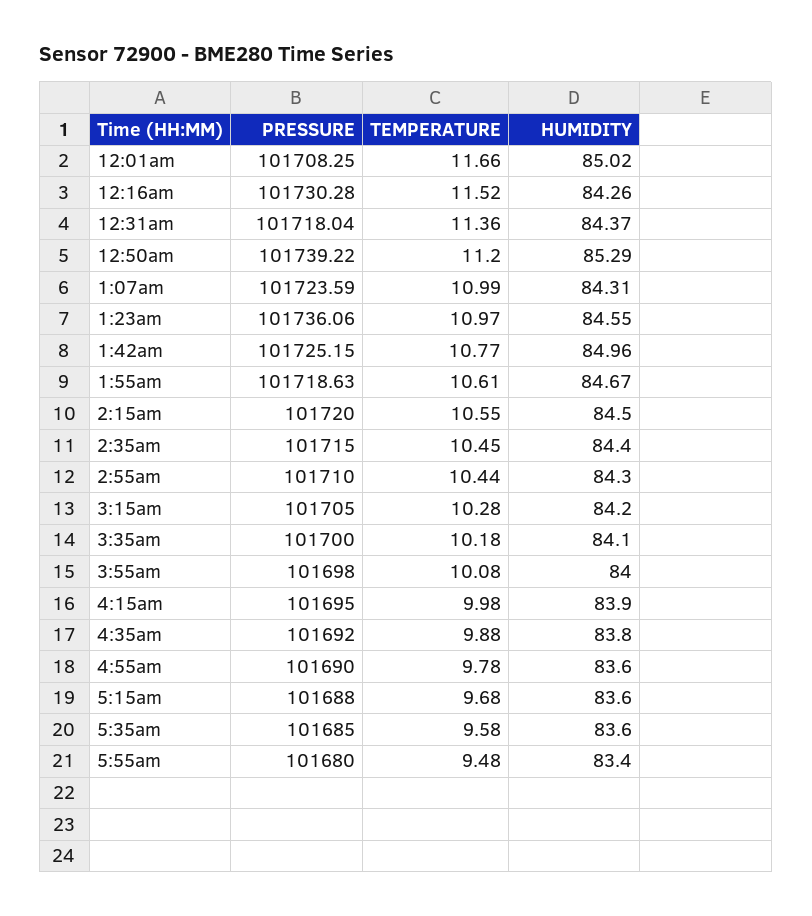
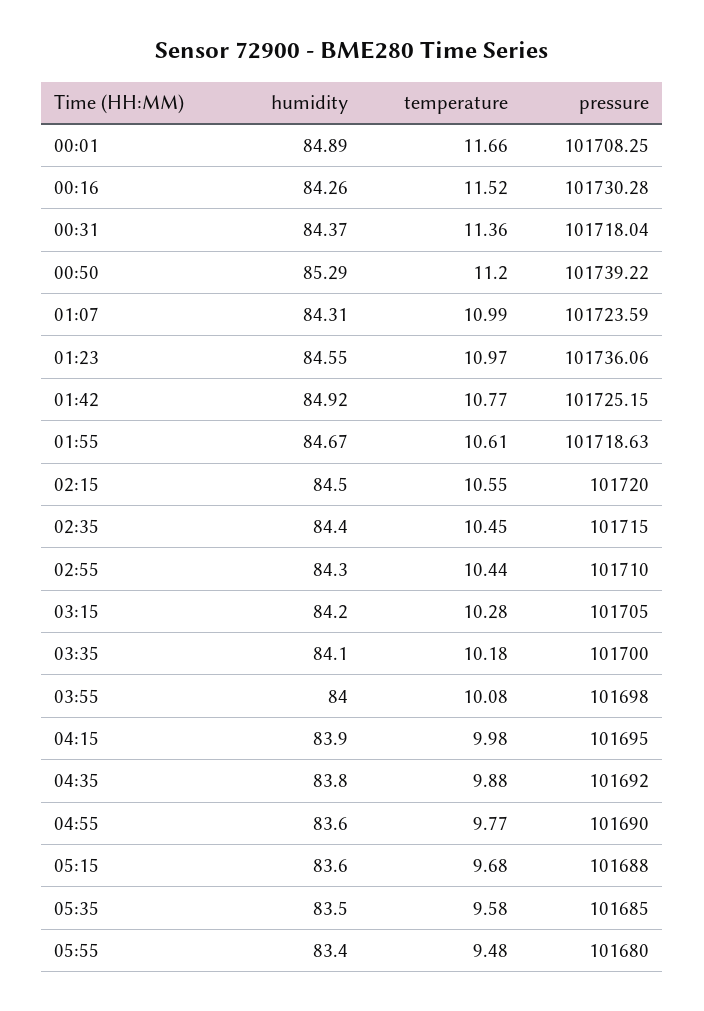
HUMIDITY, 12:01am: 85.02 -> 84.89
HUMIDITY, 1:42am: 84.96 -> 84.92
TEMPERATURE, 4:55am: 9.78 -> 9.77
HUMIDITY, 5:35am: 83.6 -> 83.5

